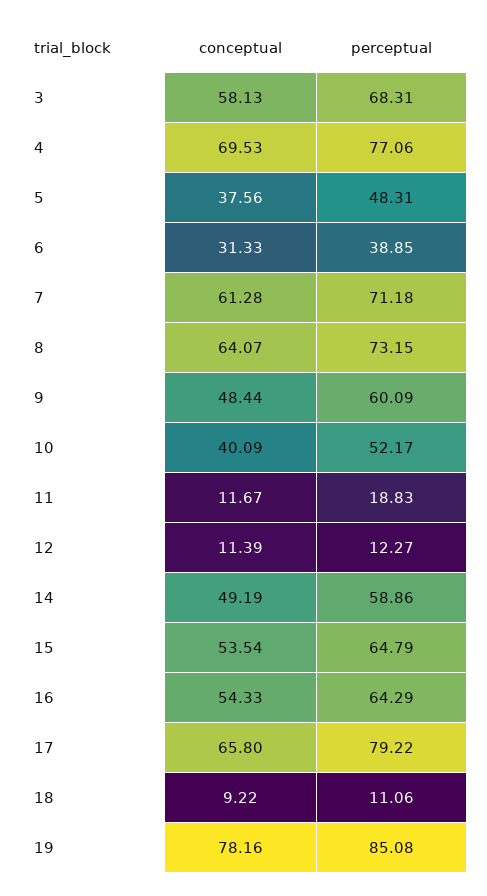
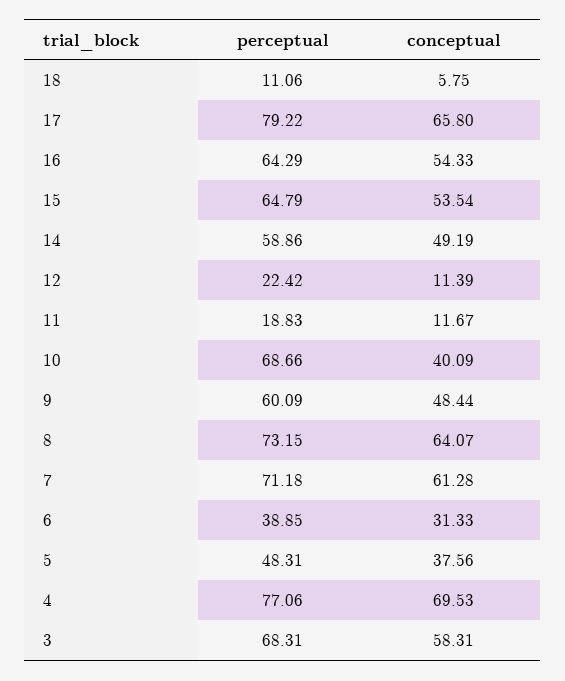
conceptual, 3: 58.13 -> 58.31
perceptual, 10: 52.17 -> 68.66
perceptual, 12: 12.27 -> 22.42
conceptual, 18: 9.22 -> 5.75
conceptual, 19: 78.16 -> none
perceptual, 19: 85.08 -> none

